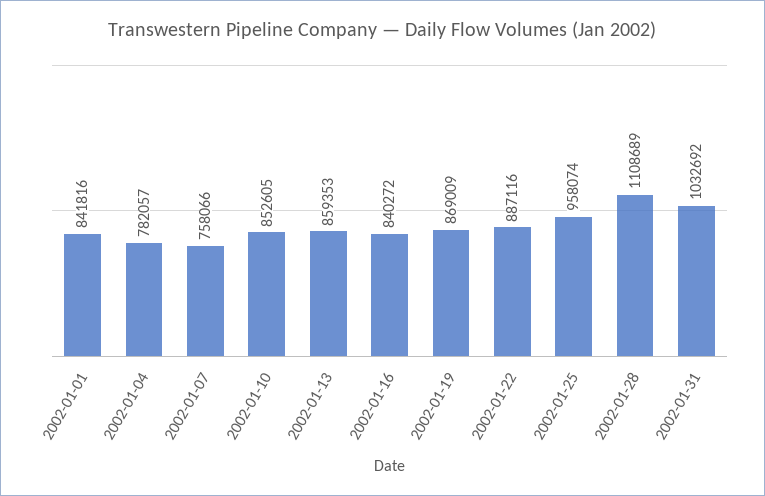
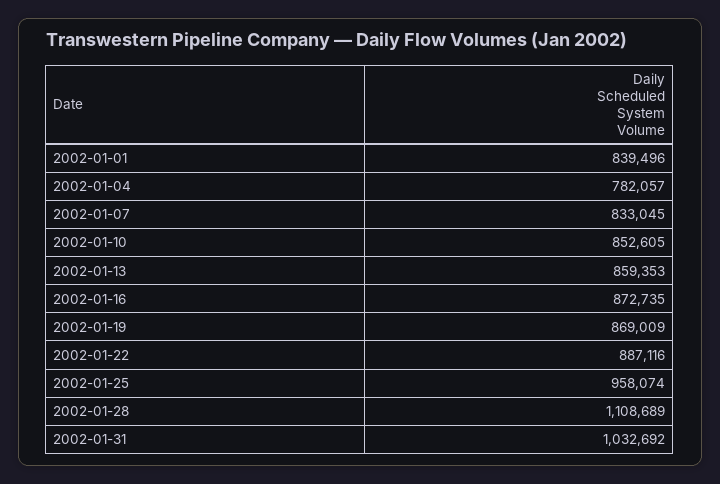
2002-01-01: 841816 -> 839496
2002-01-07: 758066 -> 833045
2002-01-16: 840272 -> 872735

